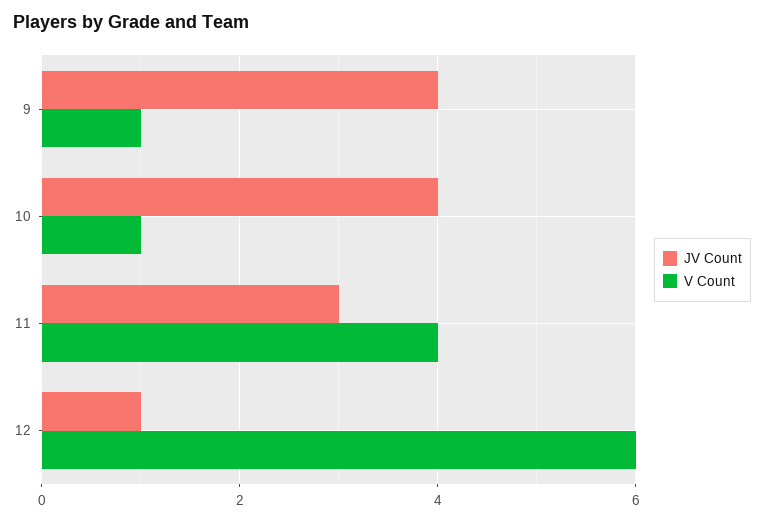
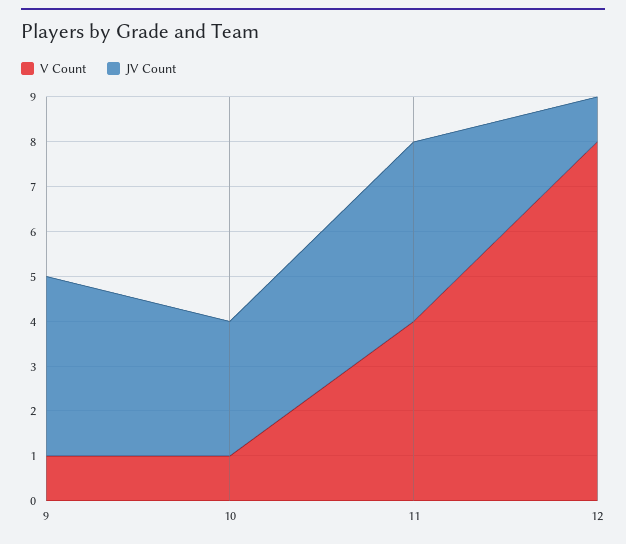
JV Count, 10: 4 -> 3
JV Count, 11: 3 -> 4
V Count, 12: 6 -> 8

